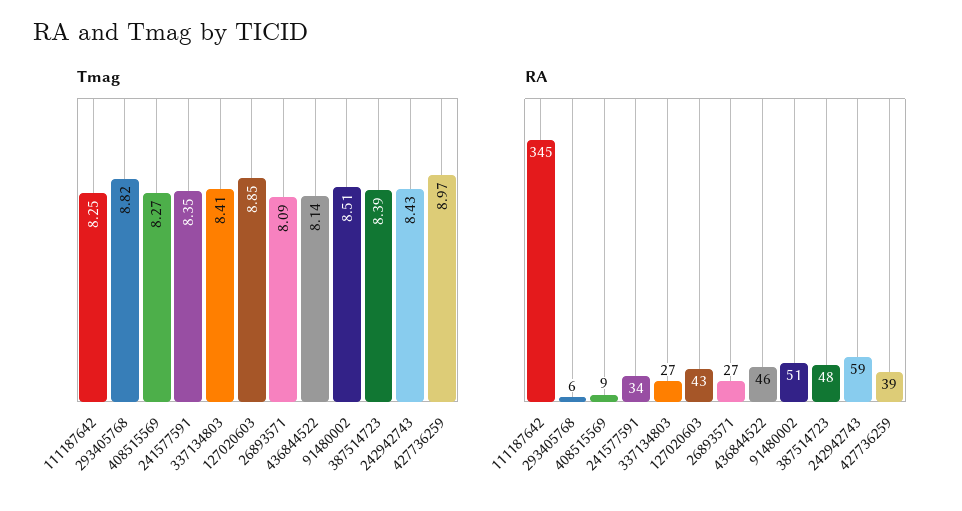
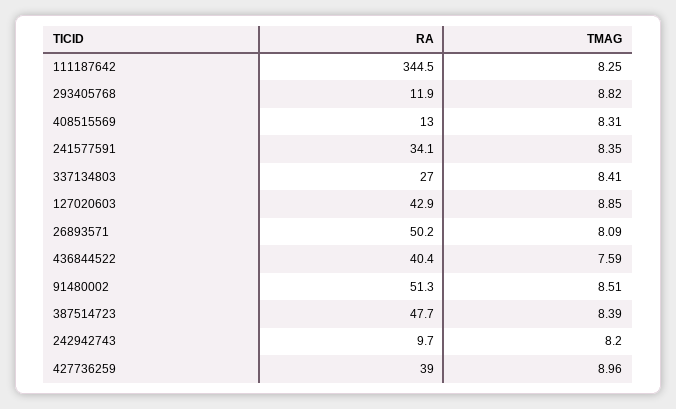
Tmag, 408515569: 8.27 -> 8.31
Tmag, 436844522: 8.14 -> 7.59
Tmag, 242942743: 8.43 -> 8.2
Tmag, 427736259: 8.97 -> 8.96
RA, 293405768: 6 -> 11.9
RA, 408515569: 9 -> 13
RA, 26893571: 27 -> 50.2
RA, 436844522: 46 -> 40.4
RA, 242942743: 59 -> 9.7

